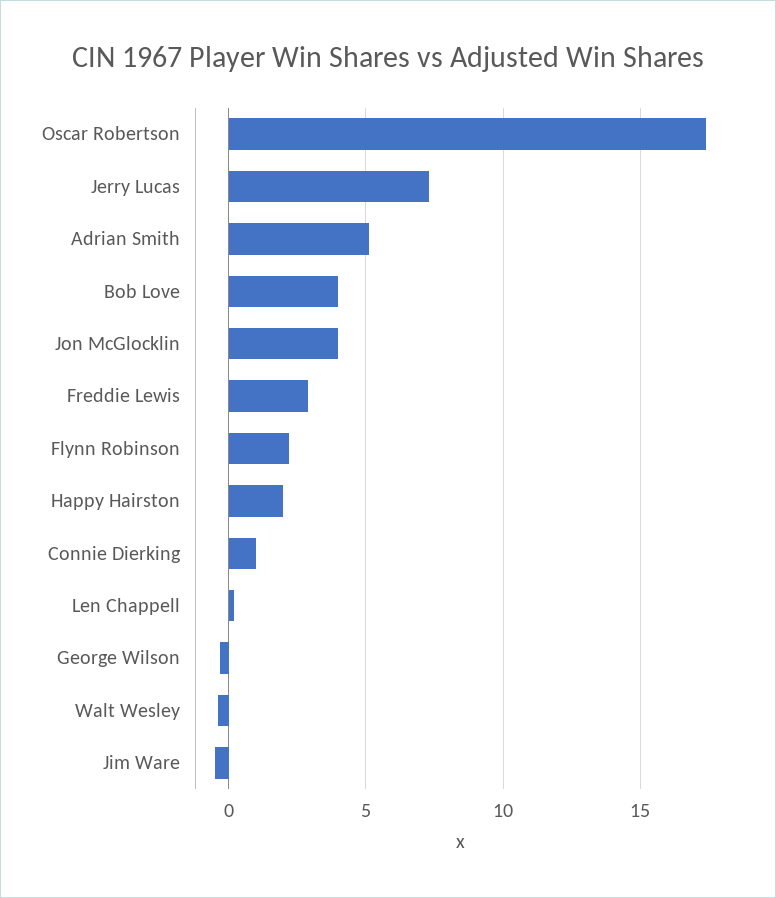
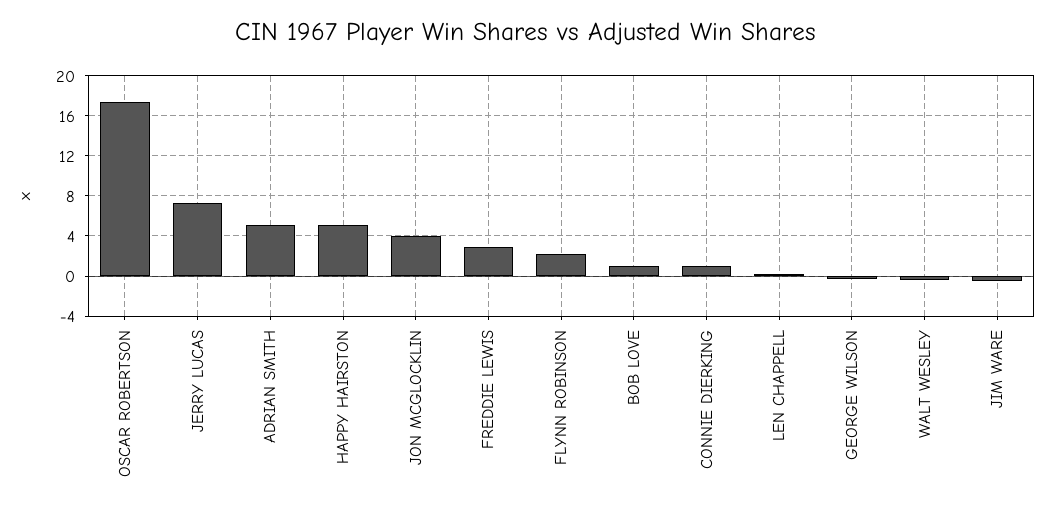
Bob Love: 4 -> 1
Happy Hairston: 2 -> 5

